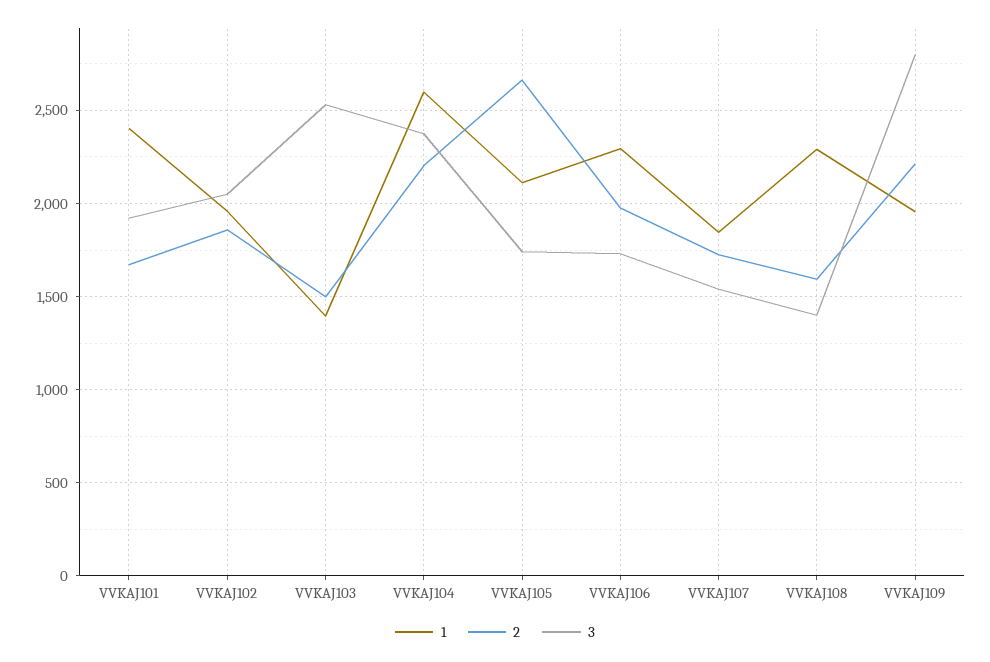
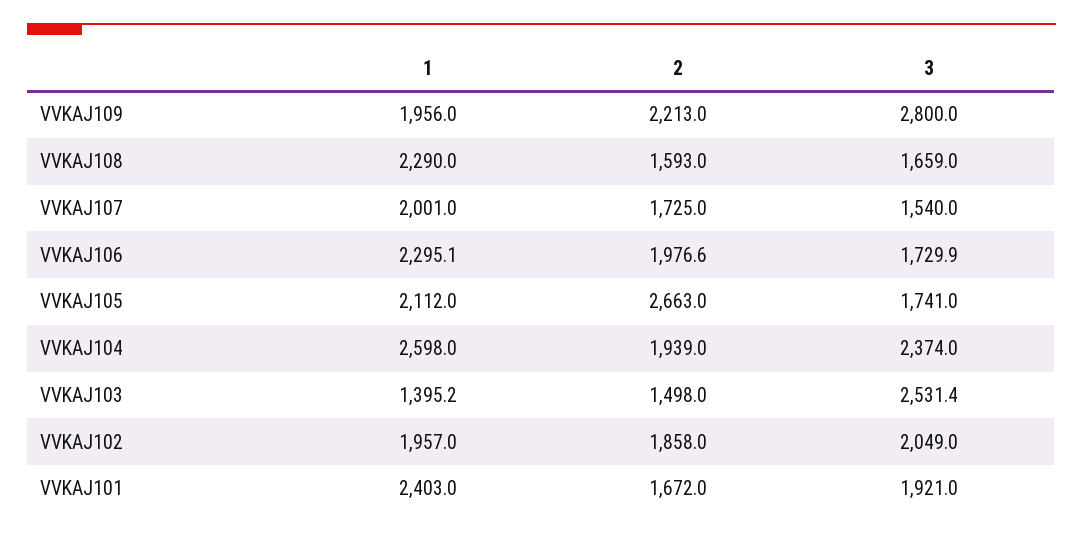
2, VVKAJ104: 2200 -> 1939
1, VVKAJ107: 1850 -> 2001
3, VVKAJ108: 1400 -> 1659

